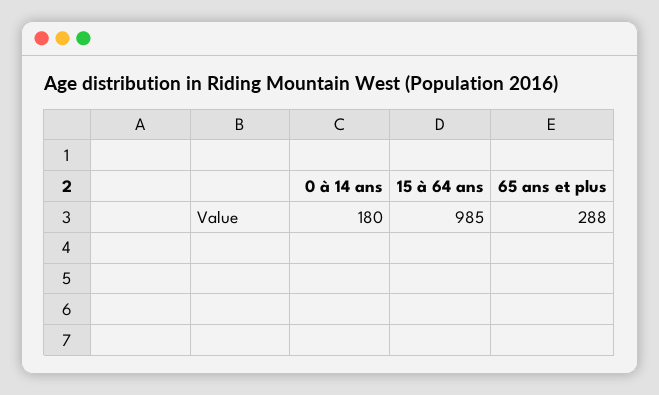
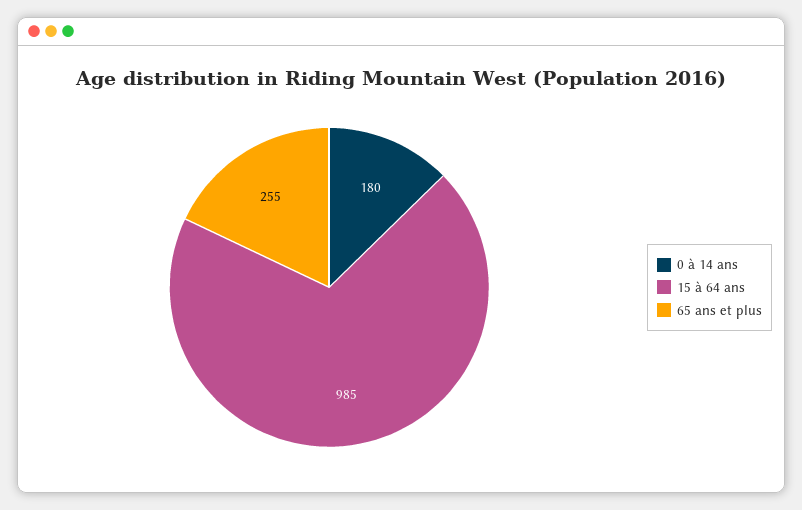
65 ans et plus: 288 -> 255

